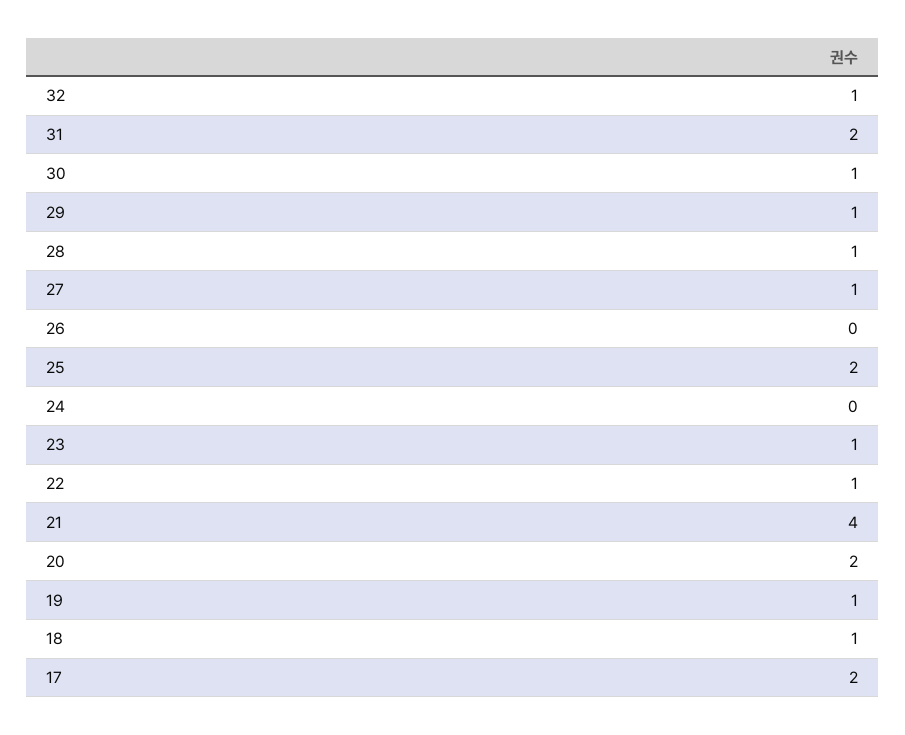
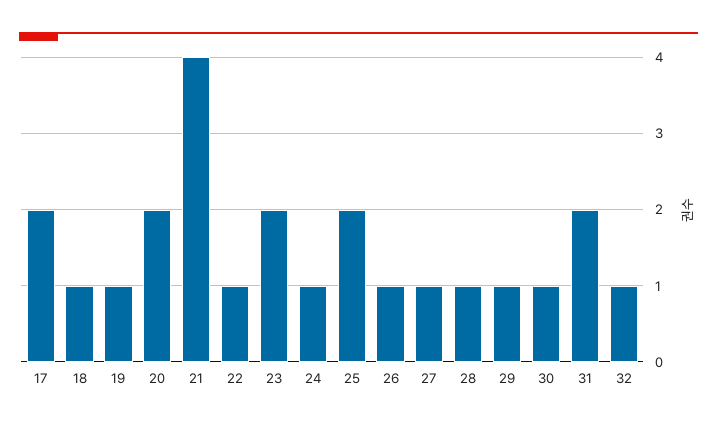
26: 0 -> 1
24: 0 -> 1
23: 1 -> 2

